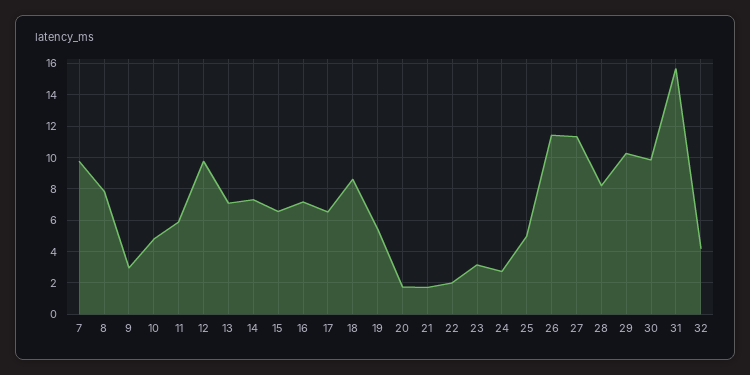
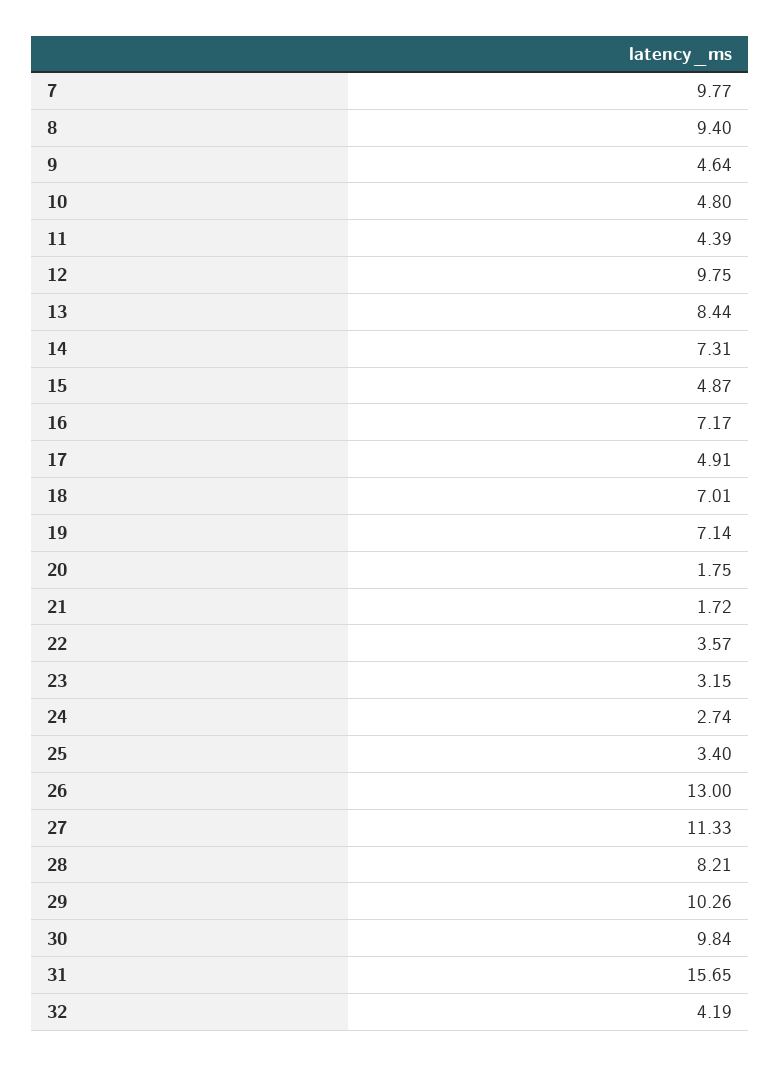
8: 8 -> 9.4
9: 3 -> 4.64
11: 6 -> 4.39
13: 7 -> 8.44
15: 6.5 -> 4.87
17: 6.5 -> 4.91
18: 8.5 -> 7.01
19: 5.5 -> 7.14
22: 2 -> 3.57
25: 5 -> 3.4
26: 11.5 -> 13

